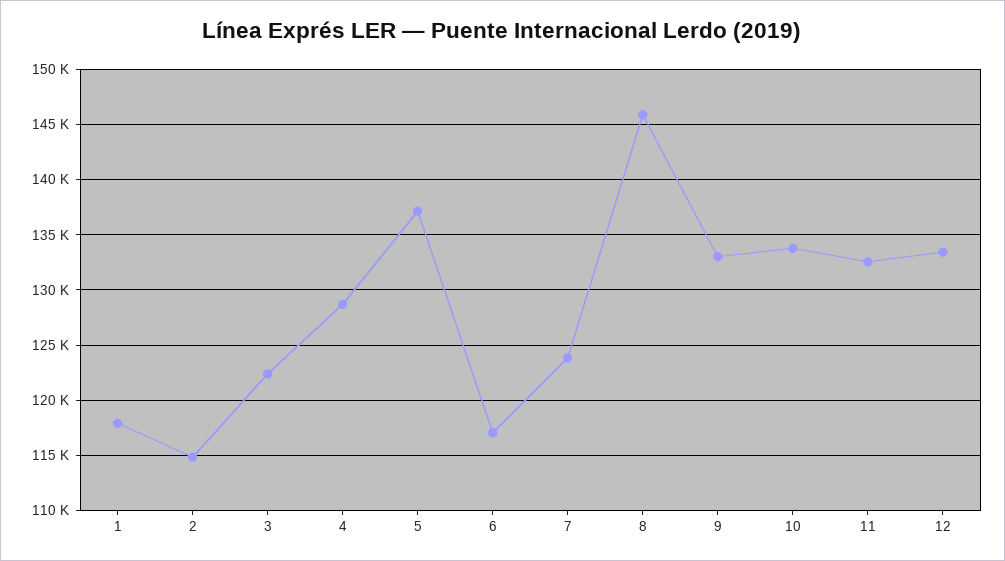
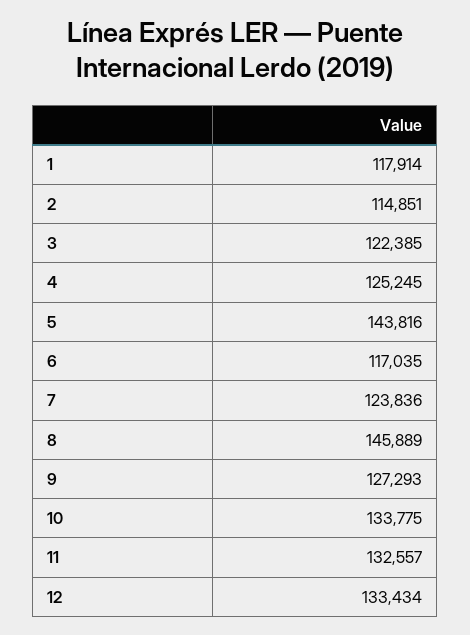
4: 129000 -> 125245
5: 137000 -> 143816
9: 133000 -> 127293

